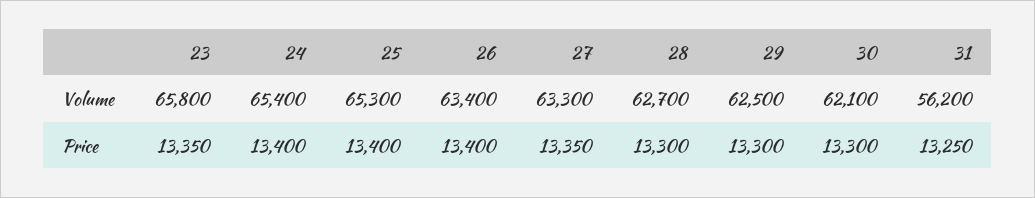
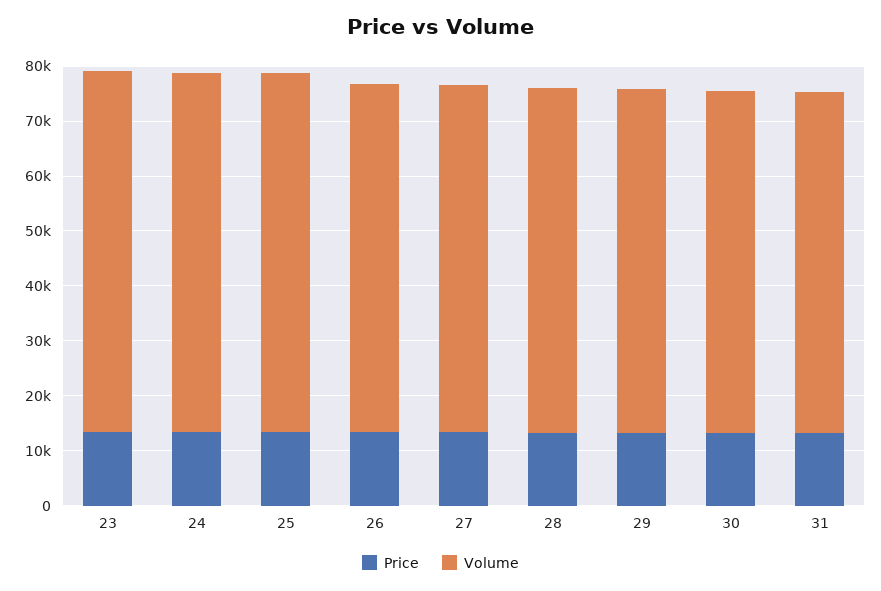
Volume, 31: 56200 -> 62000

